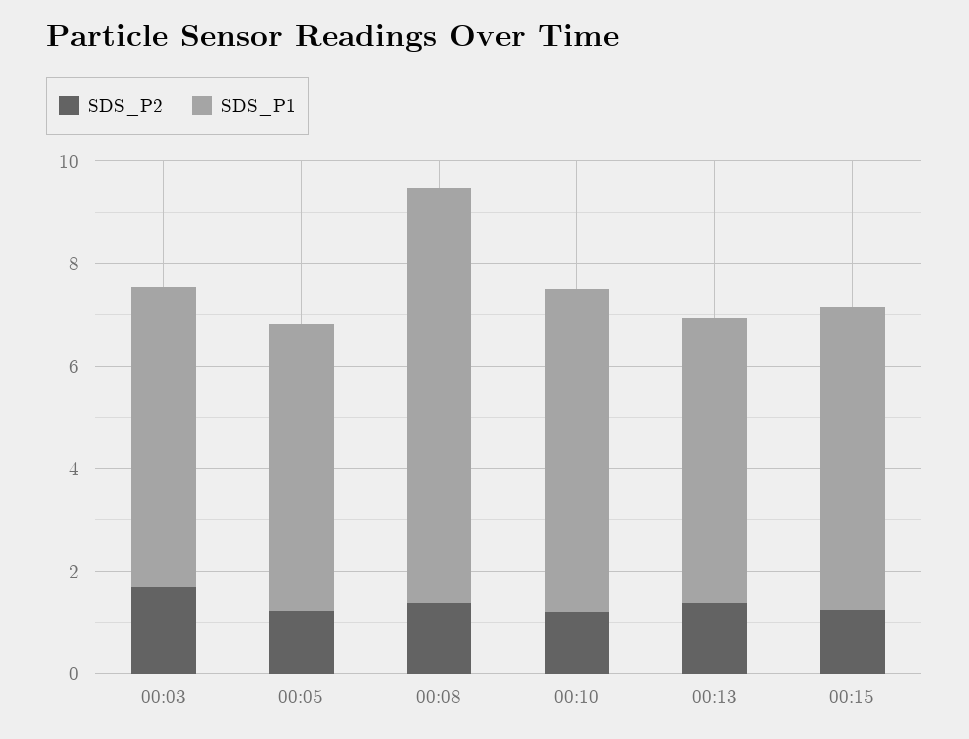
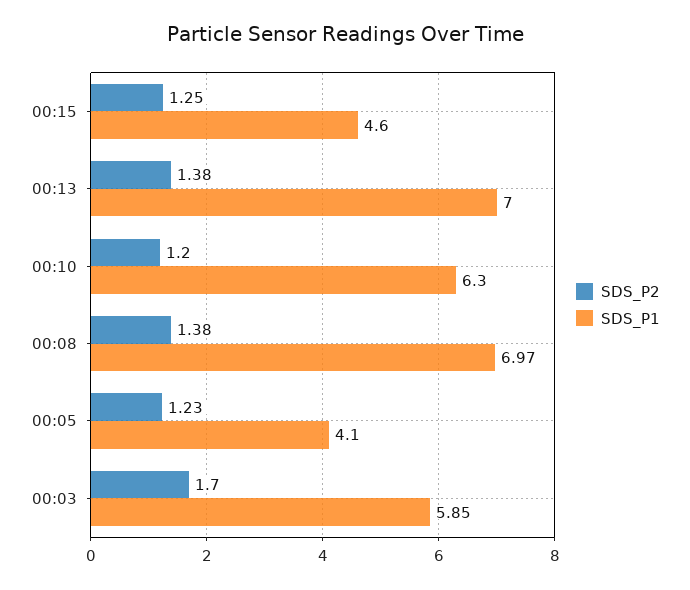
SDS_P1, 00:05: 5.5 -> 4.1
SDS_P1, 00:08: 8 -> 6.97
SDS_P1, 00:13: 5.5 -> 7
SDS_P1, 00:15: 6 -> 4.6

